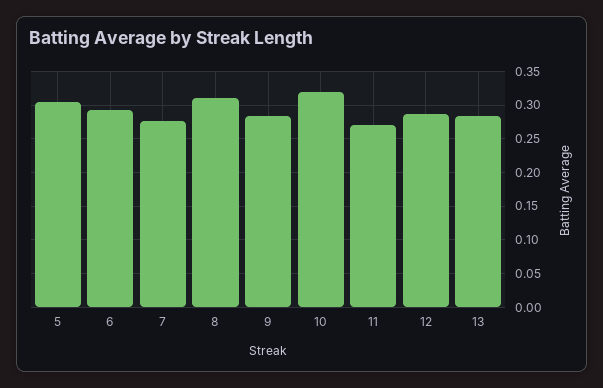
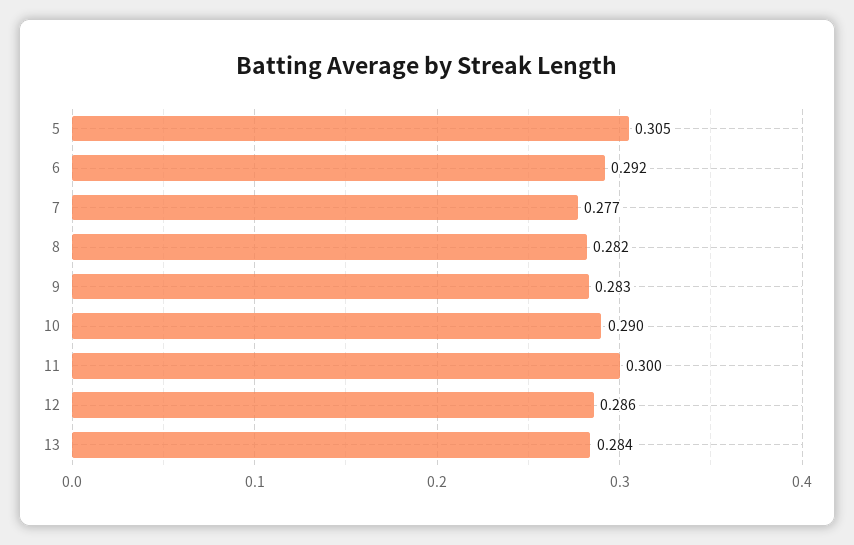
8: 0.31 -> 0.282
10: 0.32 -> 0.29
11: 0.27 -> 0.3

